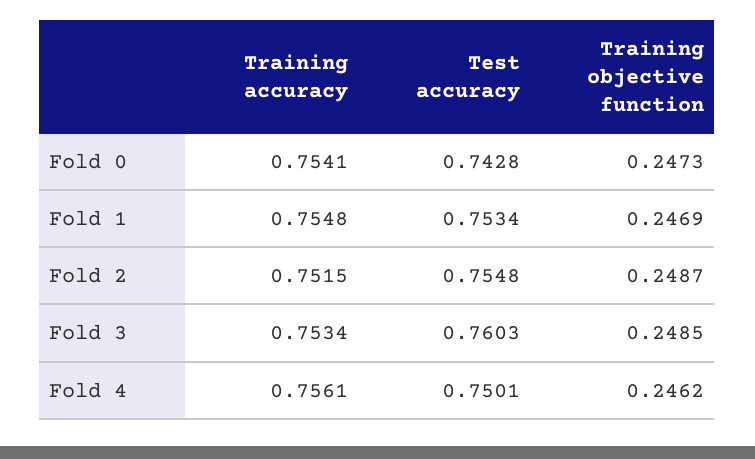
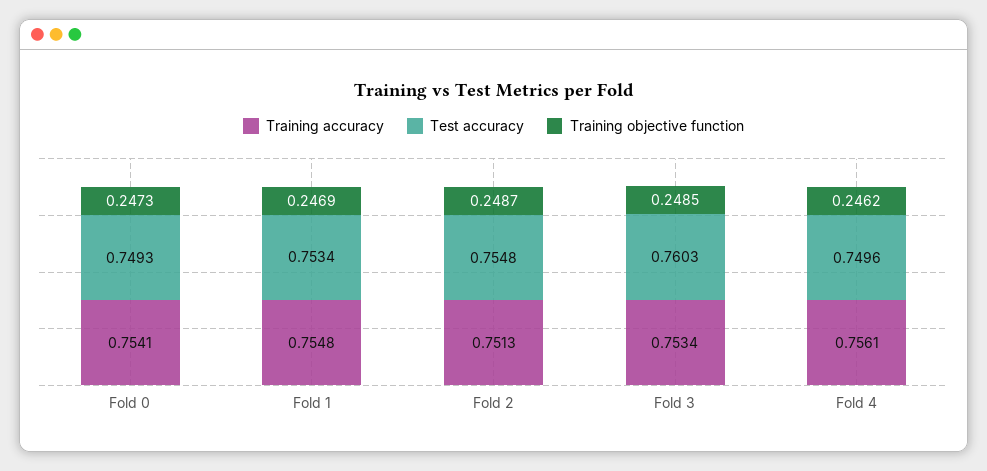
Test accuracy, Fold 0: 0.7428 -> 0.7493
Training accuracy, Fold 2: 0.7515 -> 0.7513
Test accuracy, Fold 4: 0.7501 -> 0.7496

